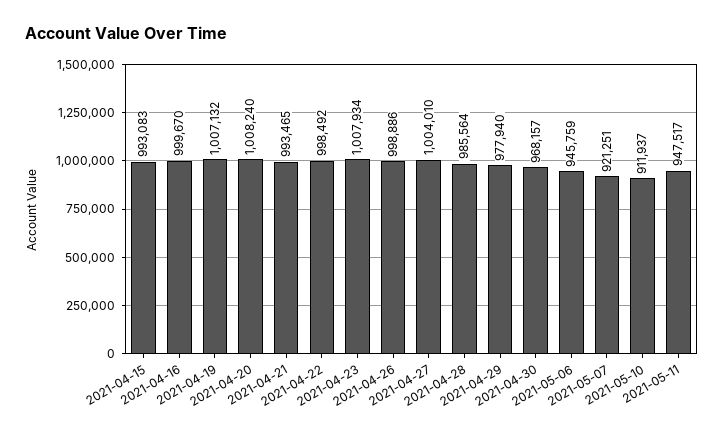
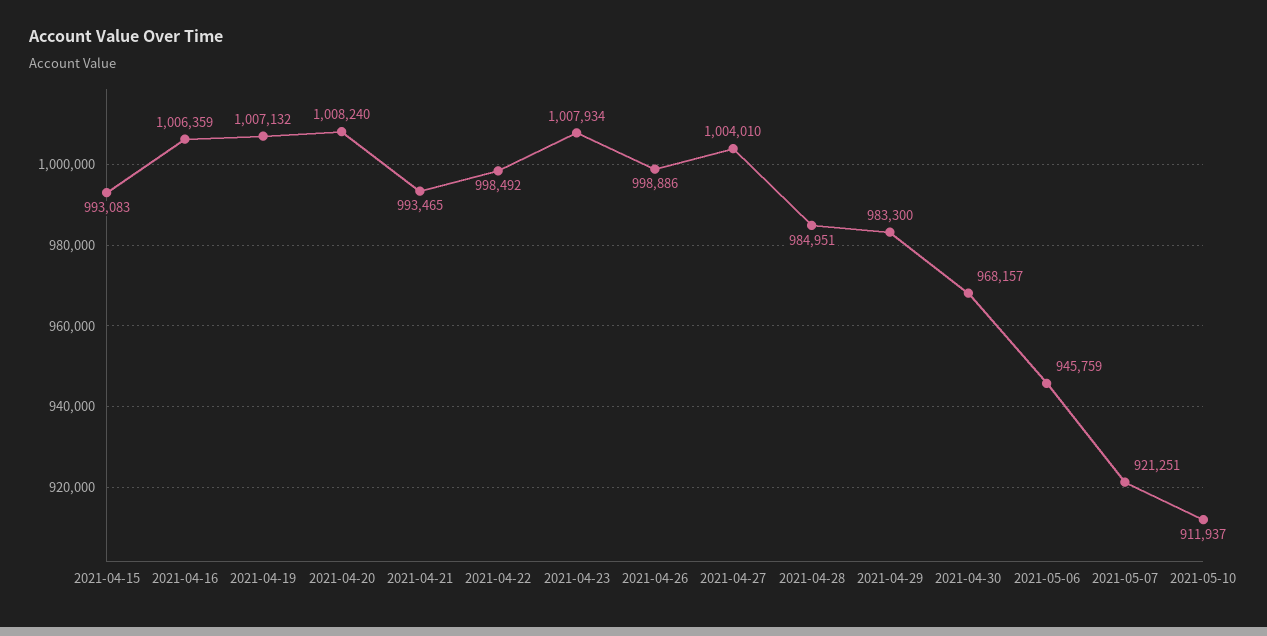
2021-04-16: 999670 -> 1006359
2021-04-28: 985564 -> 984951
2021-04-29: 977940 -> 983300
2021-05-11: 947517 -> none

